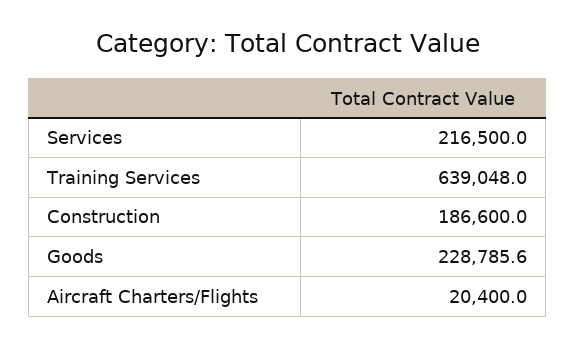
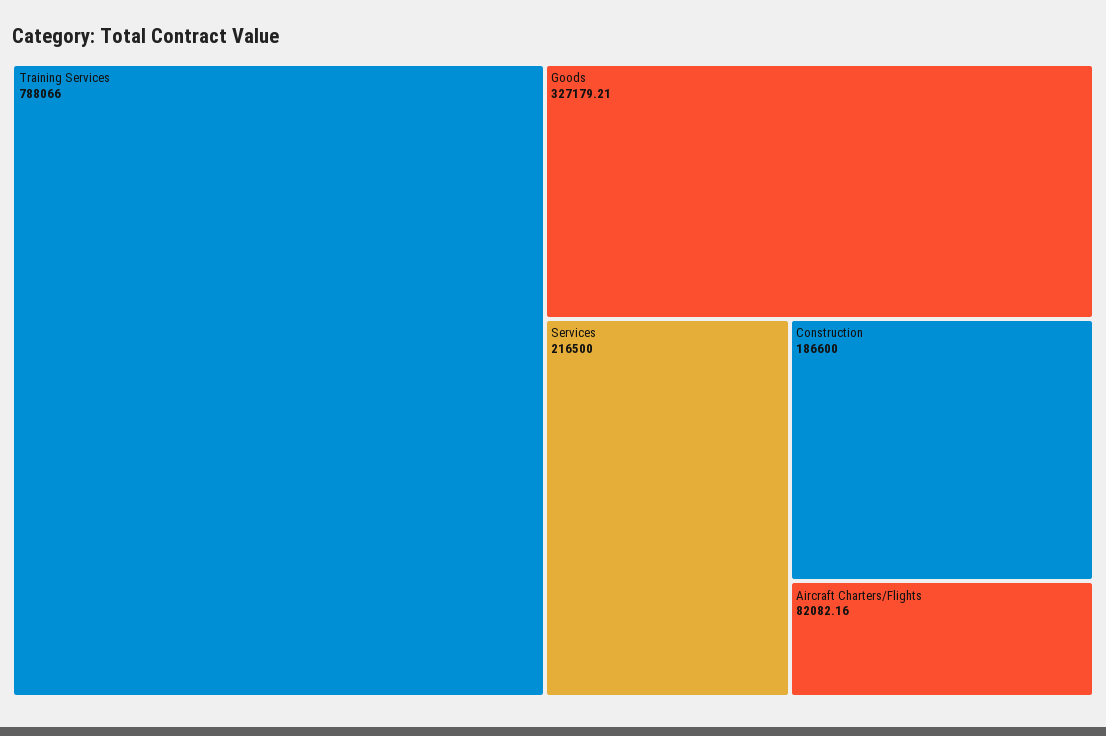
Training Services: 639048 -> 788066
Goods: 228785.6 -> 327179.21
Aircraft Charters/Flights: 20400 -> 82082.16

